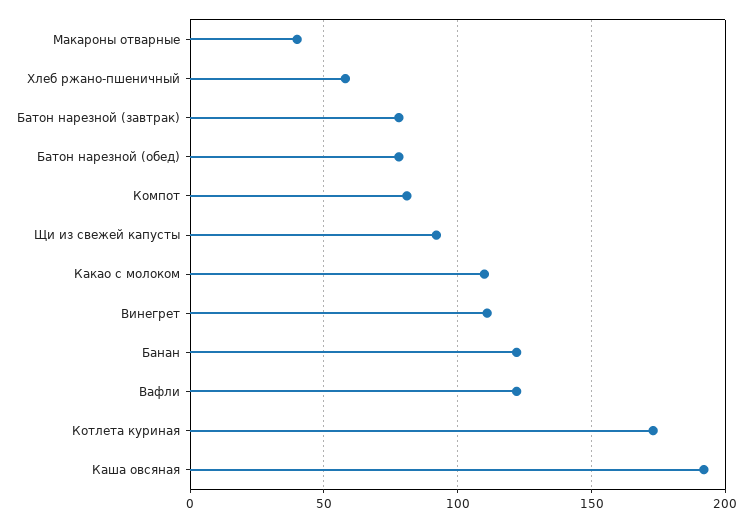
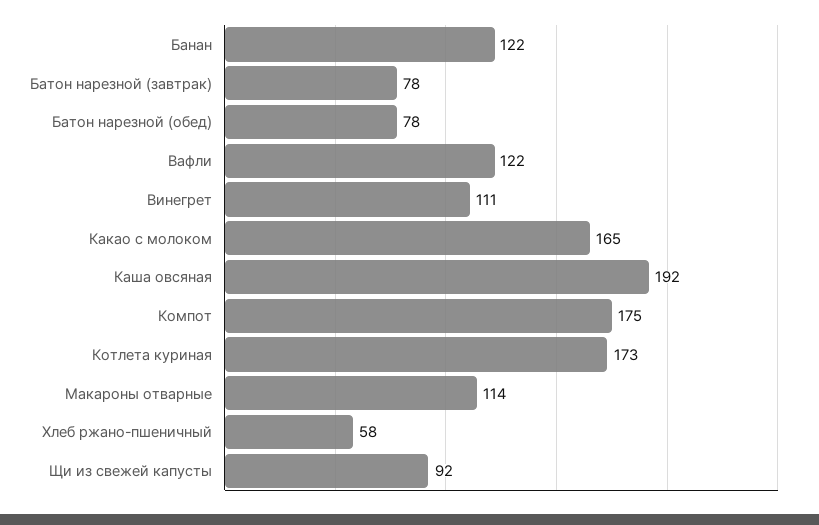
Макароны отварные: 40 -> 114
Компот: 80 -> 175
Какао с молоком: 110 -> 165

